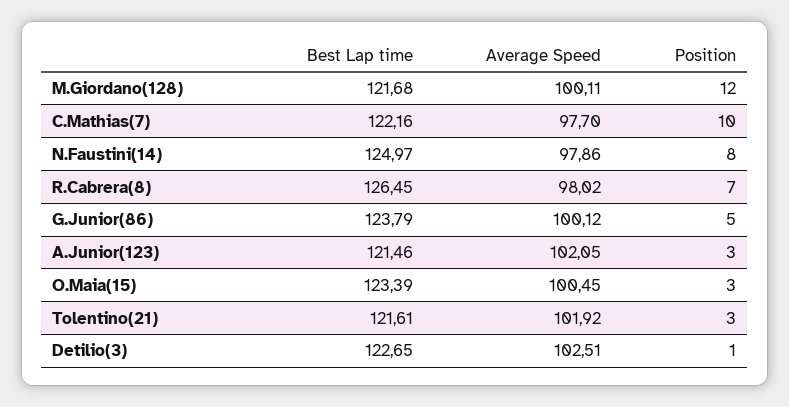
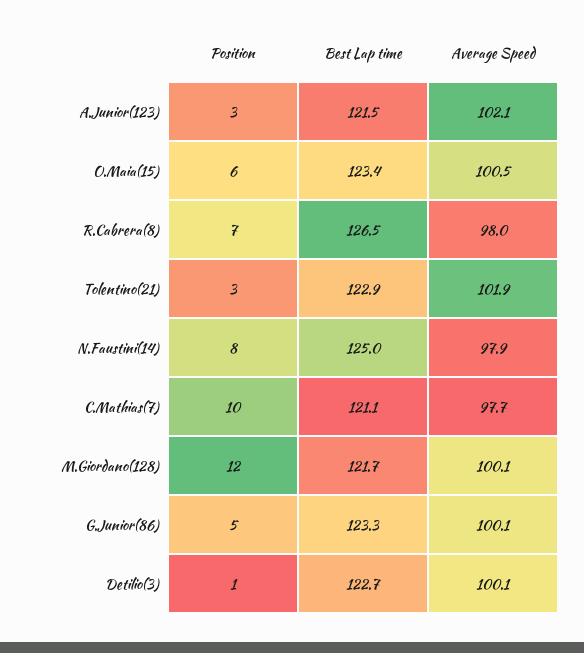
Best Lap time, C.Mathias(7): 122.16 -> 121.1
Best Lap time, G.Junior(86): 123.79 -> 123.3
Position, O.Maia(15): 3 -> 6
Best Lap time, Tolentino(21): 121.61 -> 122.9
Average Speed, Detilio(3): 102.51 -> 100.1

